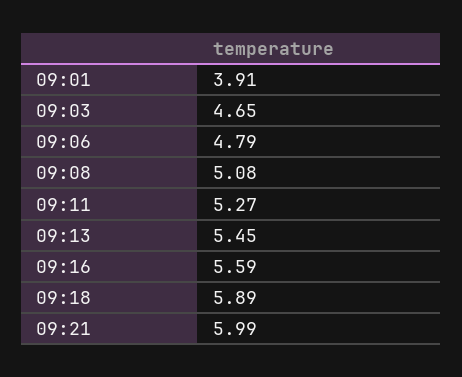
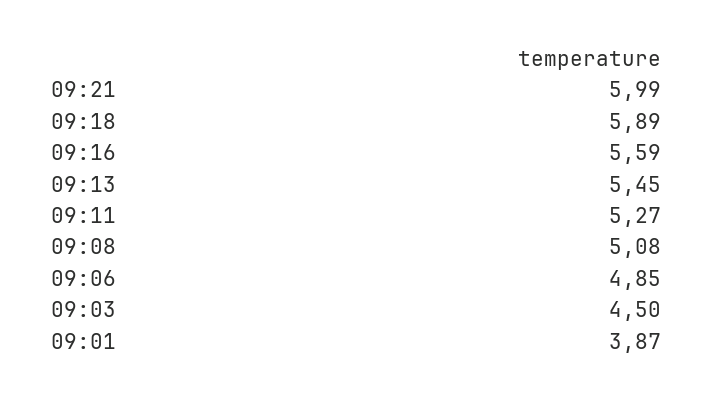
09:01: 3.91 -> 3.87
09:03: 4.65 -> 4.5
09:06: 4.79 -> 4.85

